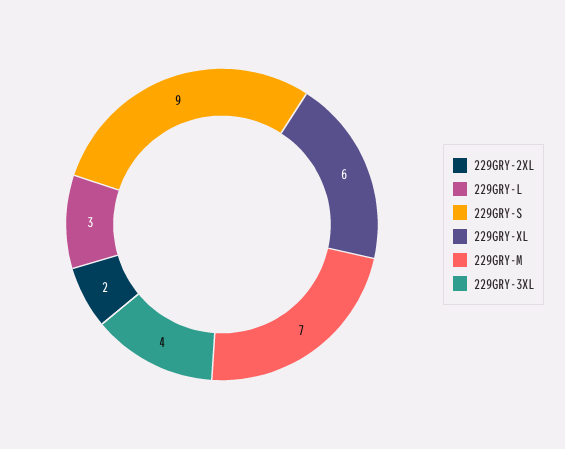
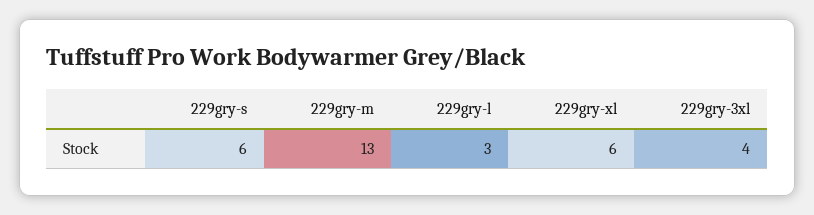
229GRY-2XL: 2 -> none
229GRY-S: 9 -> 6
229GRY-M: 7 -> 13

